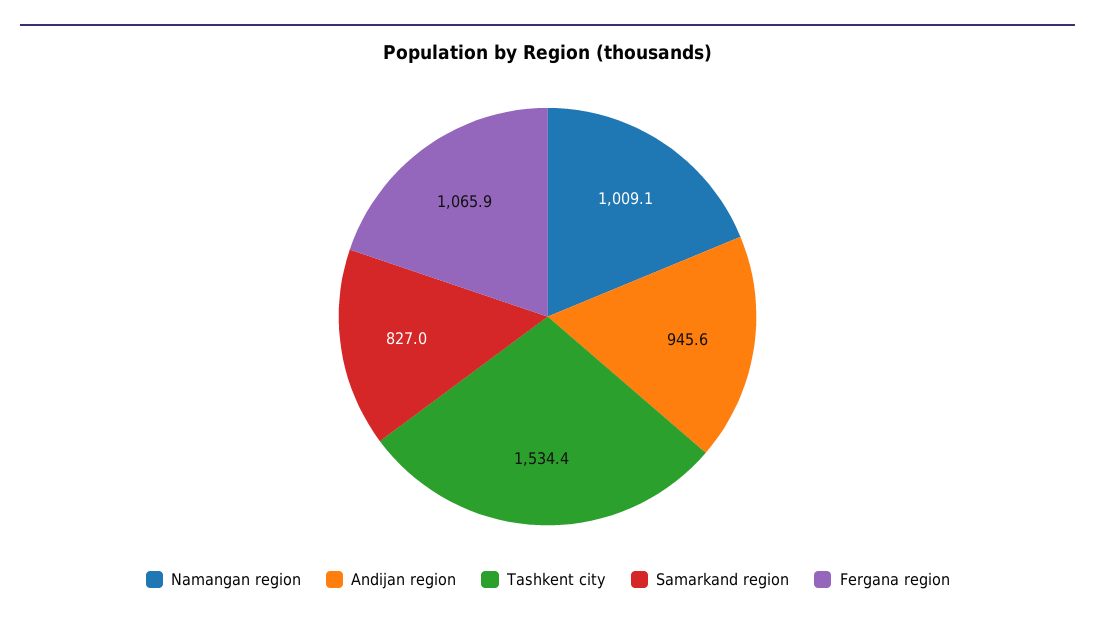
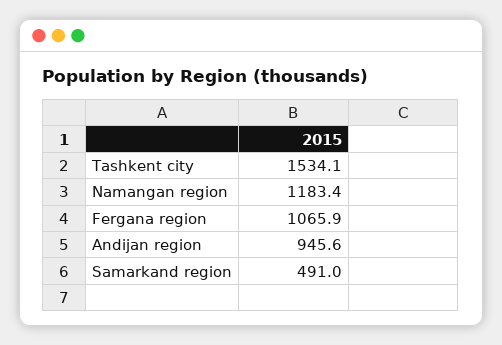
Namangan region: 1009.1 -> 1183.4
Tashkent city: 1534.4 -> 1534.1
Samarkand region: 827 -> 491

